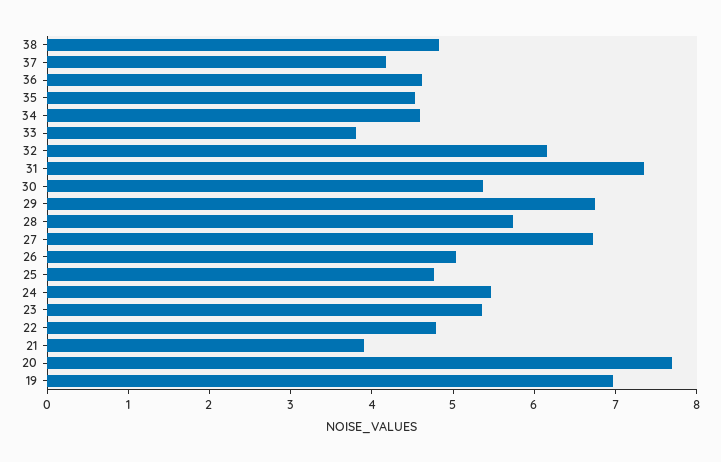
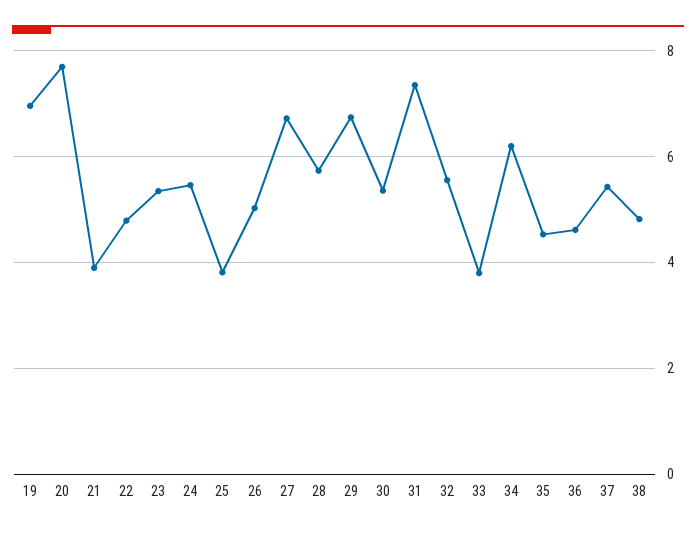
37: 4.2 -> 5.4
34: 4.6 -> 6.2
32: 6.2 -> 5.6
25: 4.8 -> 3.8

